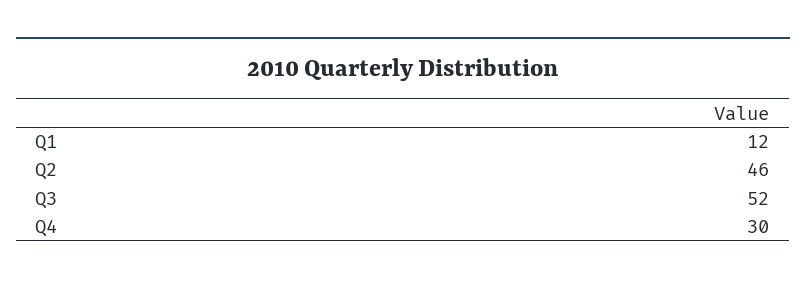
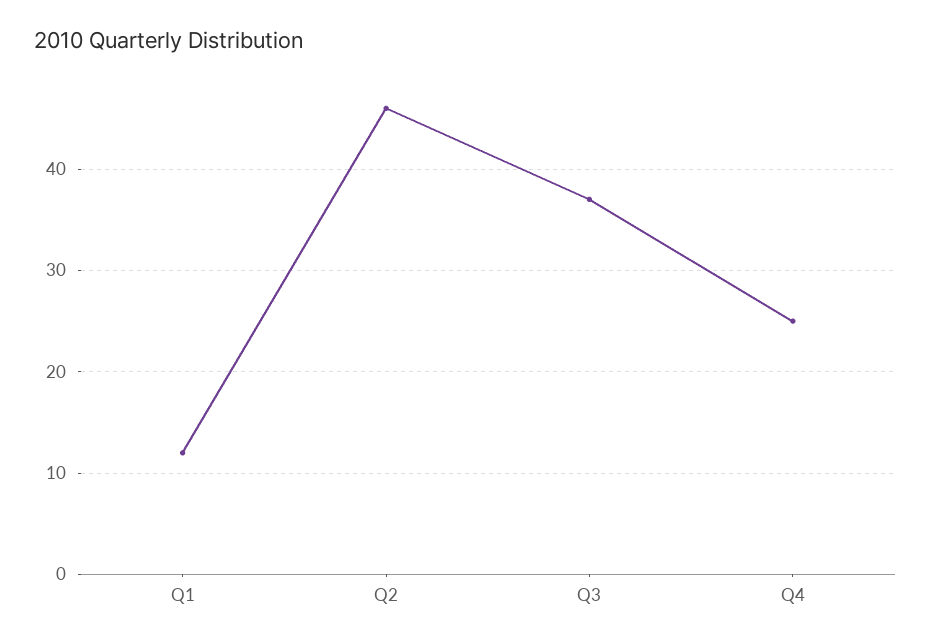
Q3: 52 -> 37
Q4: 30 -> 25

